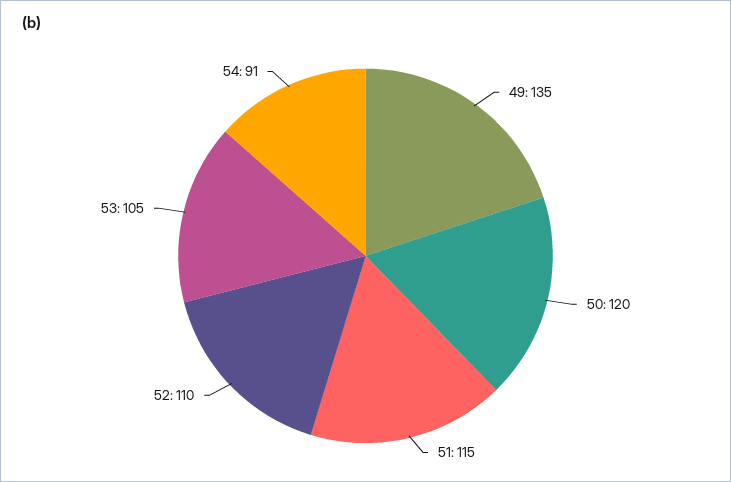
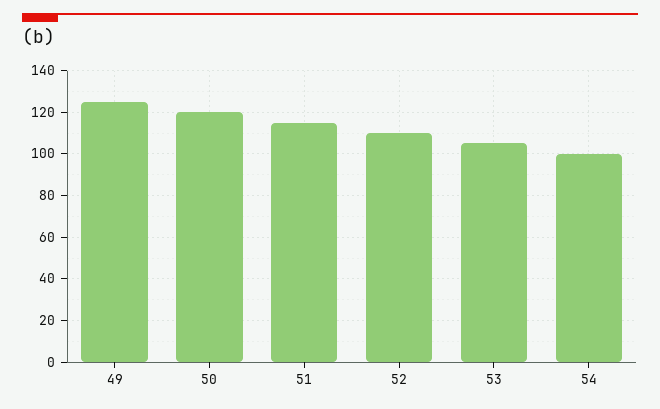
49: 135 -> 125
54: 91 -> 100

